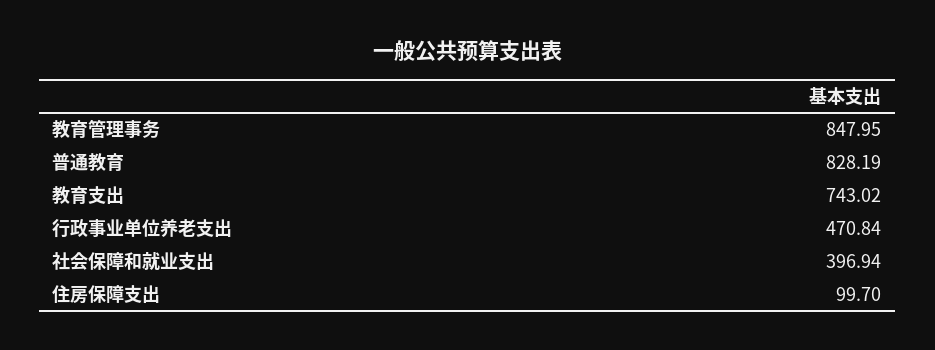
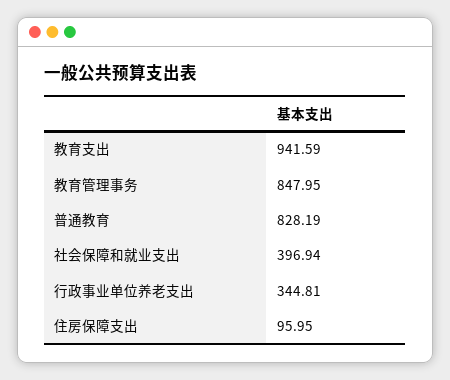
教育支出: 743.02 -> 941.59
行政事业单位养老支出: 470.84 -> 344.81
住房保障支出: 99.7 -> 95.95

